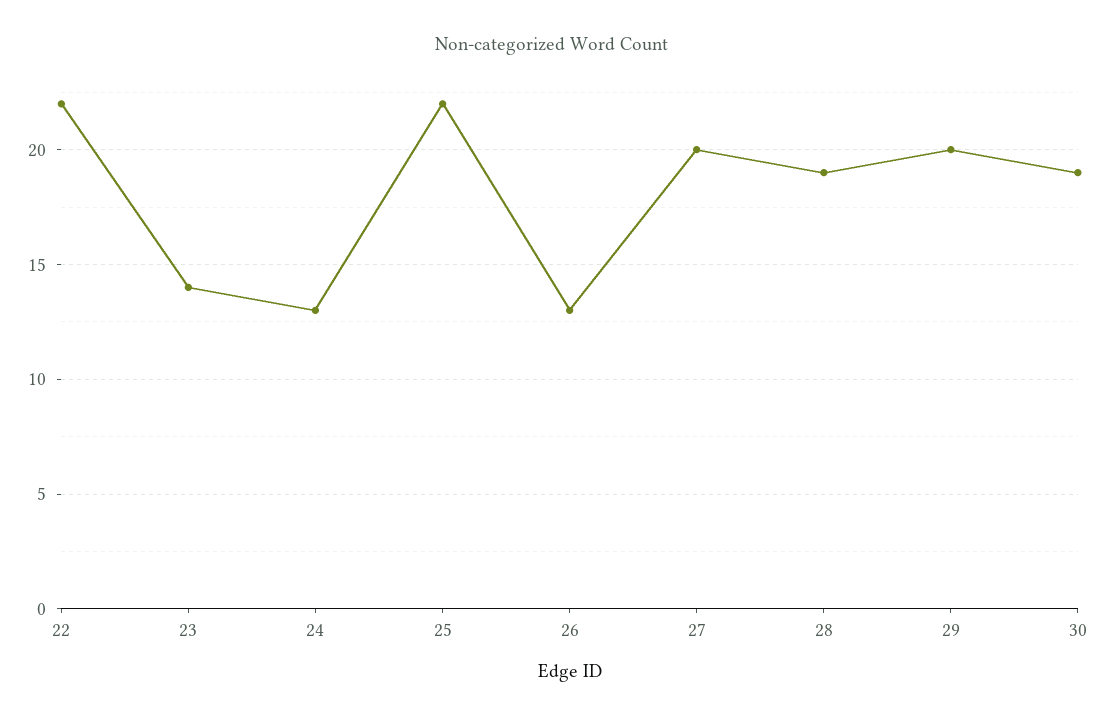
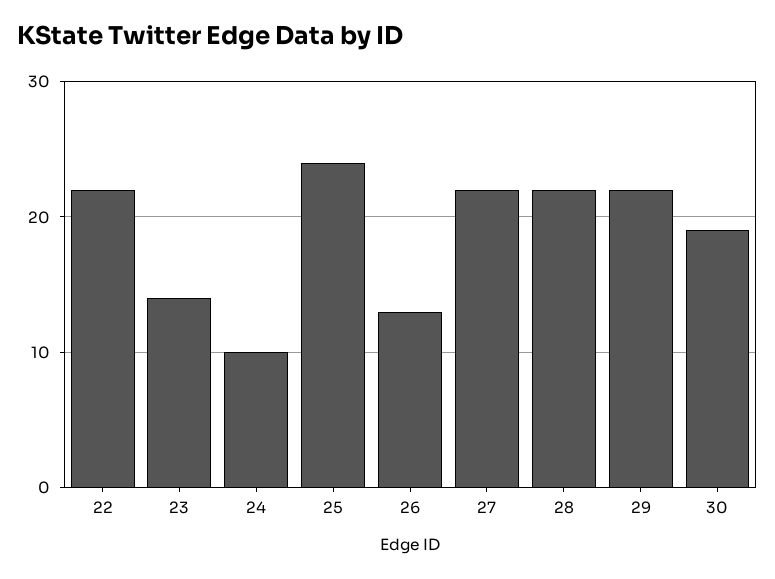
24: 13 -> 10
25: 22 -> 24
27: 20 -> 22
28: 19 -> 22
29: 20 -> 22

